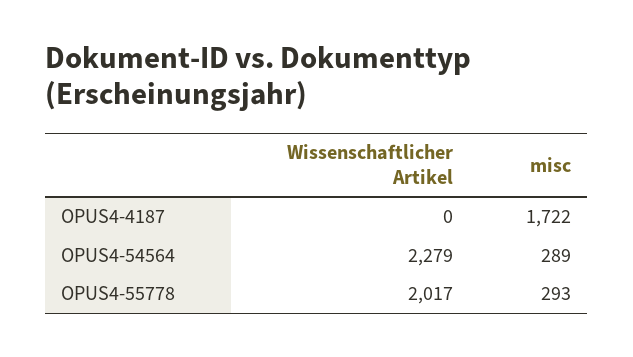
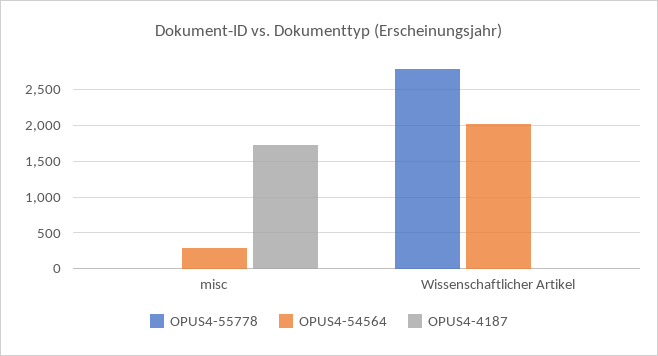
OPUS4-54564, Wissenschaftlicher Artikel: 2279 -> 2000
OPUS4-55778, Wissenschaftlicher Artikel: 2017 -> 2800
OPUS4-55778, misc: 293 -> 0

